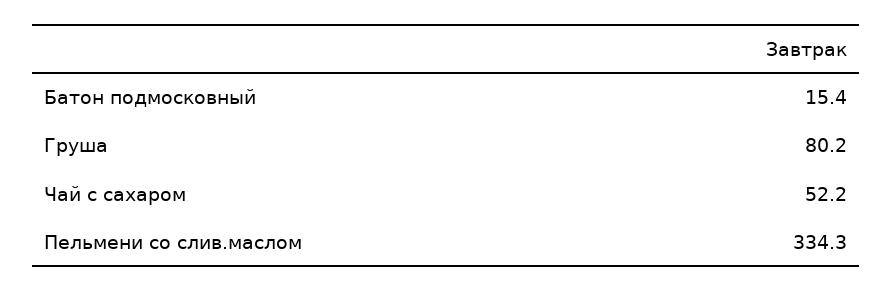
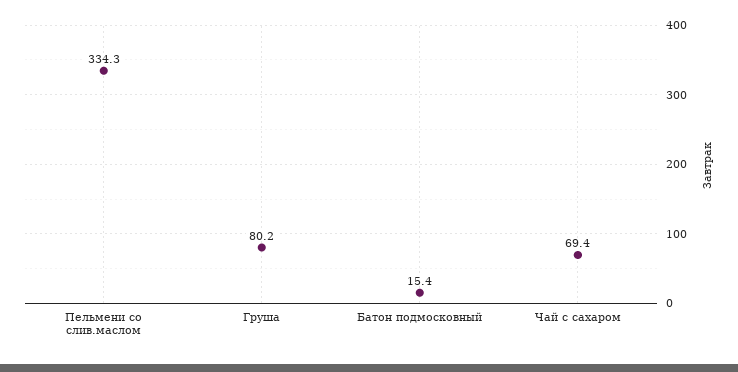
Чай с сахаром: 52.2 -> 69.4

